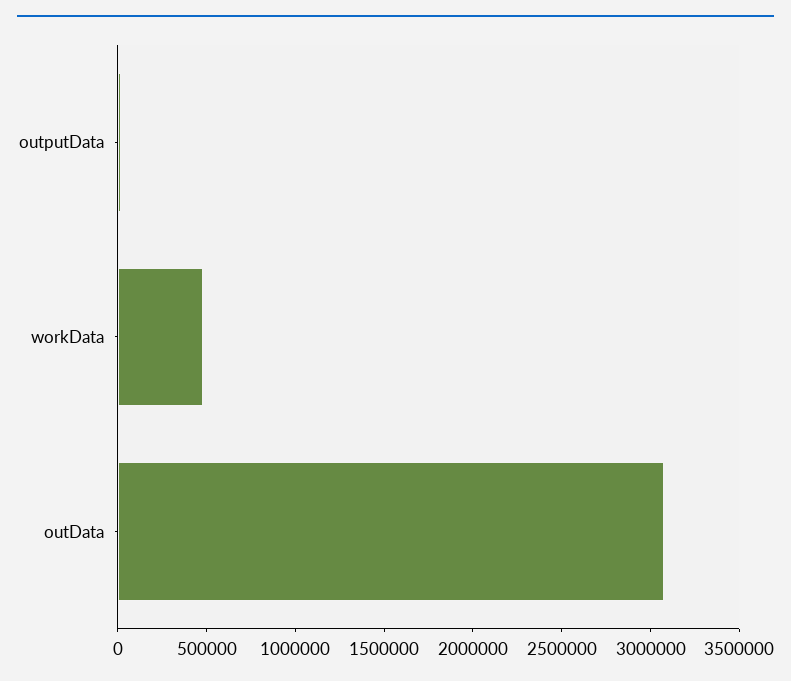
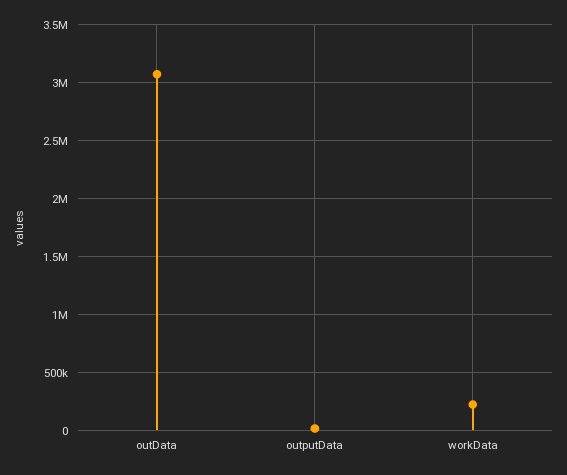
workData: 500000 -> 200000

